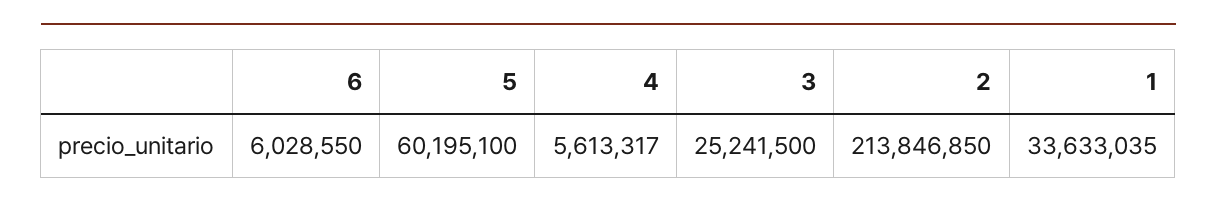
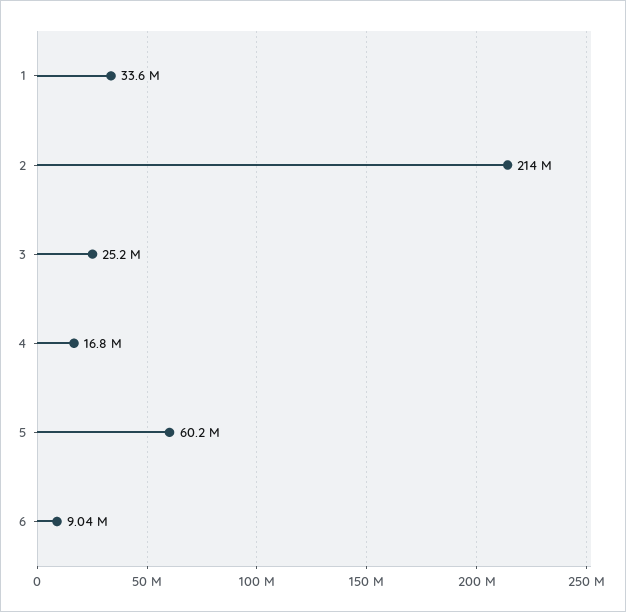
6: 6028550 -> 9040000
4: 5613317 -> 16800000

